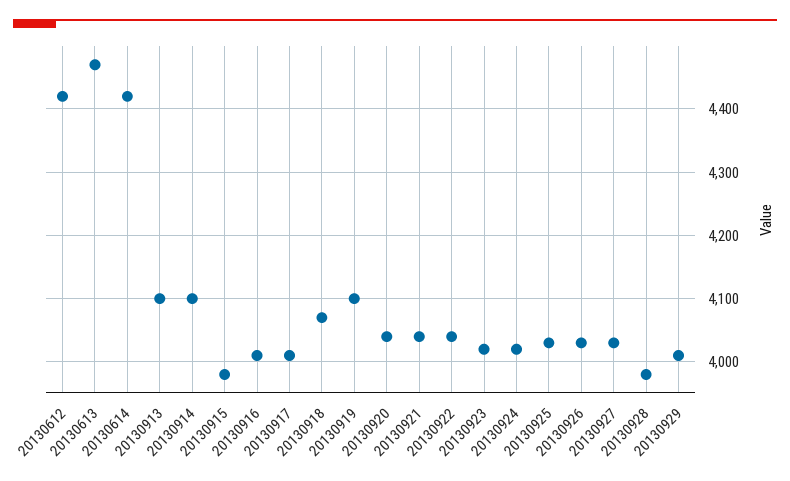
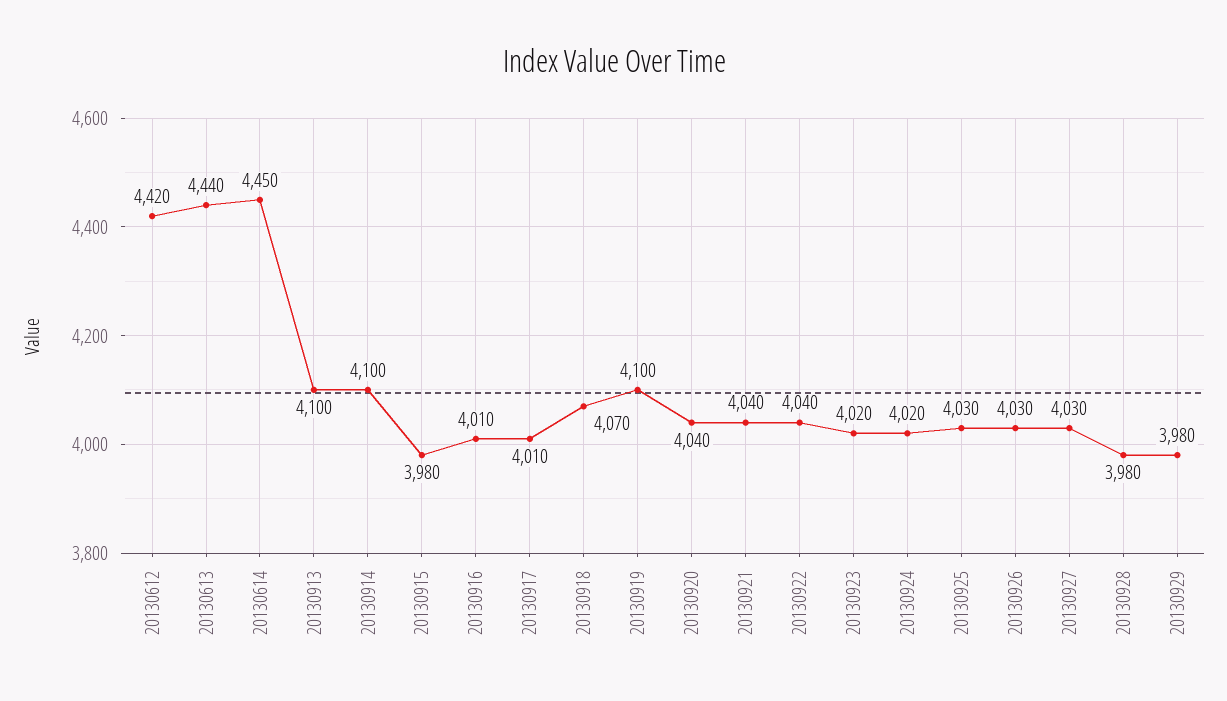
20130613: 4470 -> 4440
20130614: 4420 -> 4450
20130929: 4010 -> 3980

